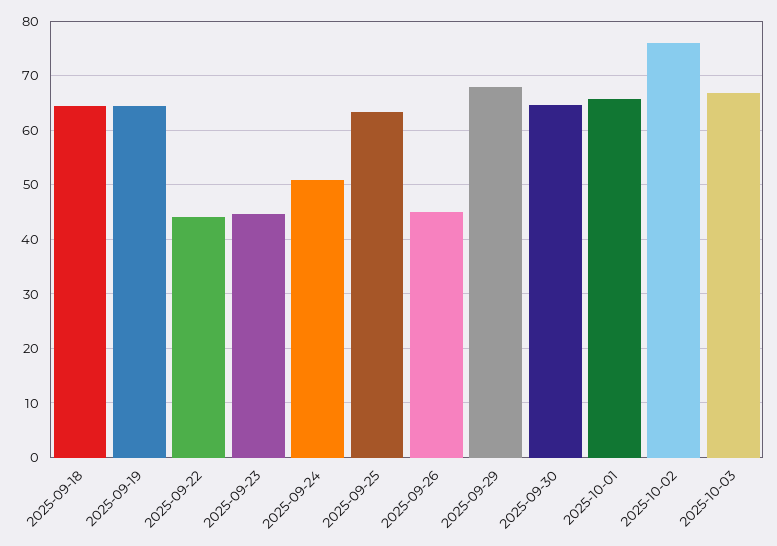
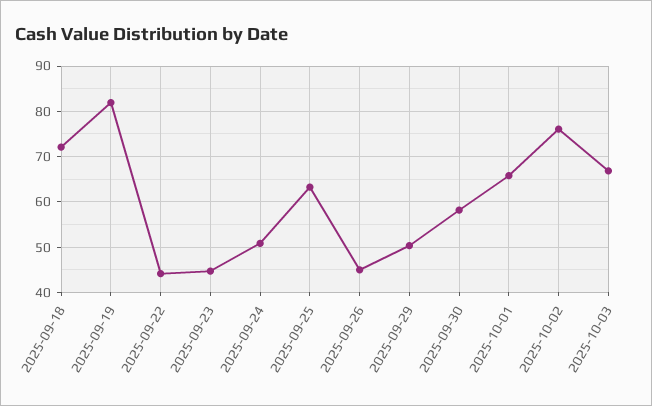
2025-09-18: 64 -> 72
2025-09-19: 64 -> 82
2025-09-29: 68 -> 50
2025-09-30: 64 -> 58

